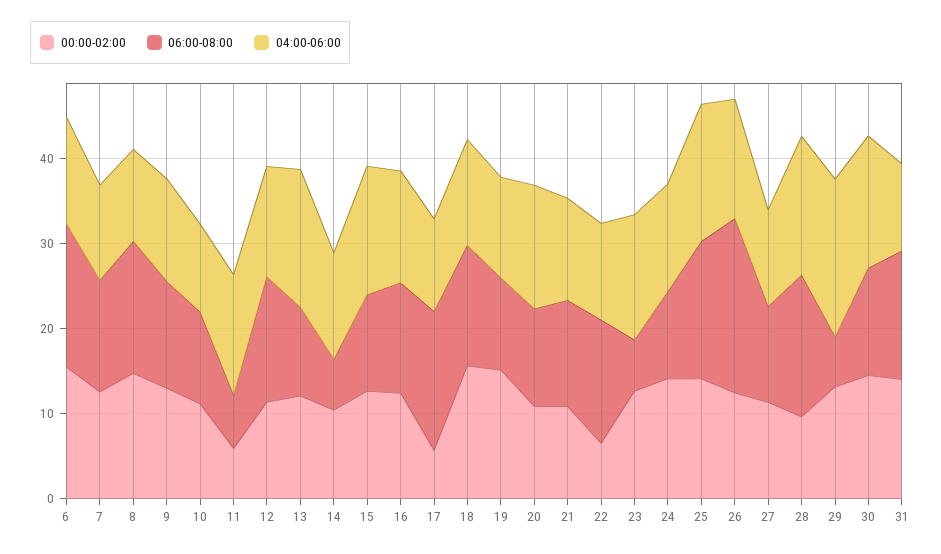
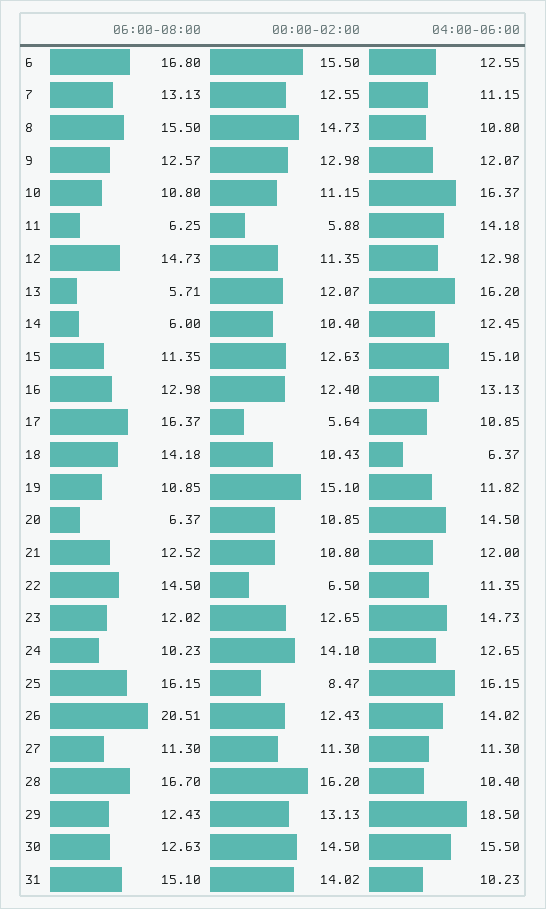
04:00-06:00, 10: 10 -> 16.37
06:00-08:00, 13: 10 -> 5.71
00:00-02:00, 18: 16 -> 10.43
04:00-06:00, 18: 12 -> 6.37
06:00-08:00, 20: 12 -> 6.37
06:00-08:00, 23: 6 -> 12.02
00:00-02:00, 25: 14 -> 8.47
00:00-02:00, 28: 10 -> 16.2
04:00-06:00, 28: 16 -> 10.4
06:00-08:00, 29: 6 -> 12.43

